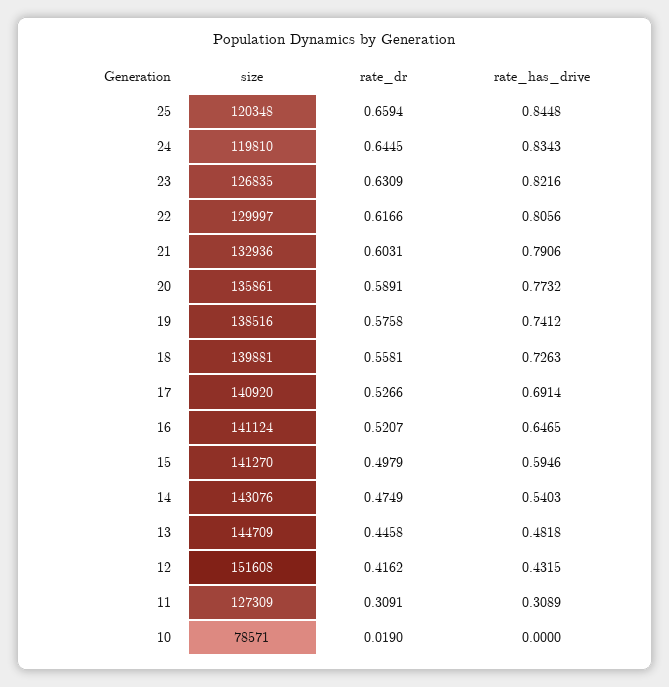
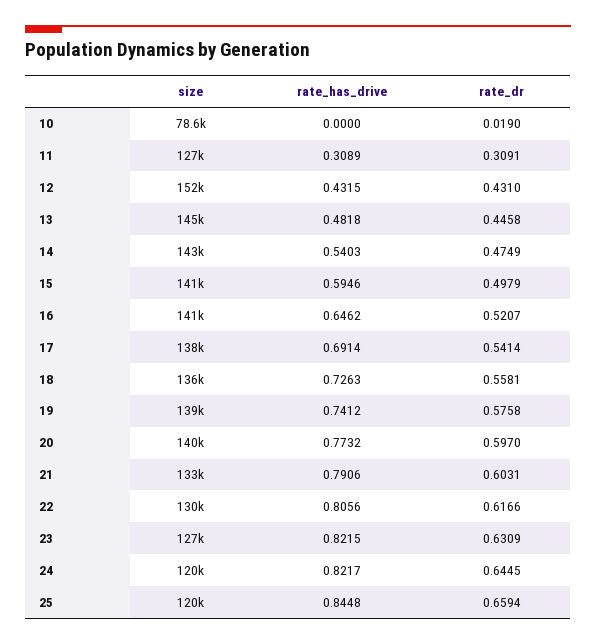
rate_has_drive, 24: 0.8343 -> 0.8217
rate_has_drive, 23: 0.8216 -> 0.8215
size, 20: 135861 -> 140000
rate_dr, 20: 0.5891 -> 0.597
size, 18: 139881 -> 136000
size, 17: 140920 -> 138000
rate_dr, 17: 0.5266 -> 0.5414
rate_has_drive, 16: 0.6465 -> 0.6462
rate_dr, 12: 0.4162 -> 0.431

